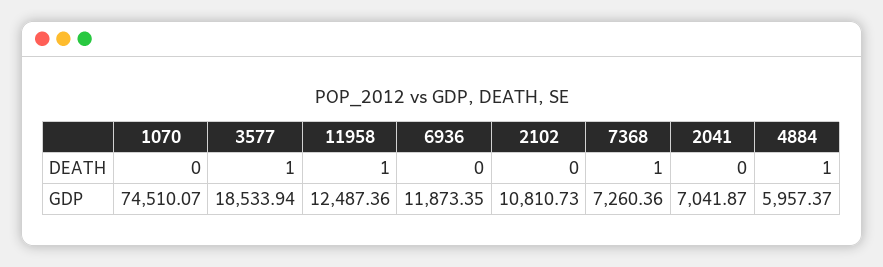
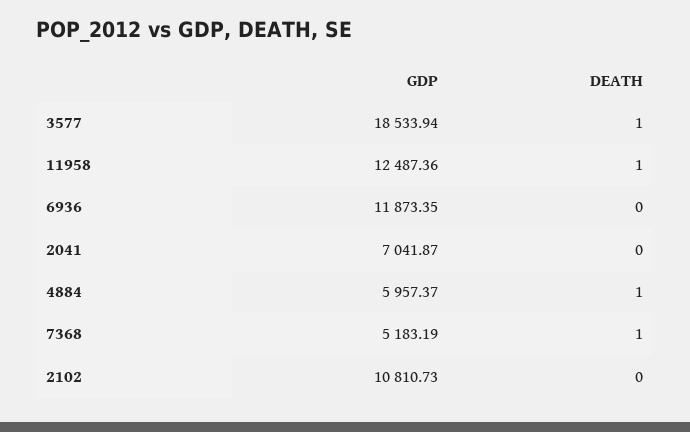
1070, DEATH: 0 -> none
1070, GDP: 74510.07 -> none
7368, GDP: 7260.36 -> 5183.19

